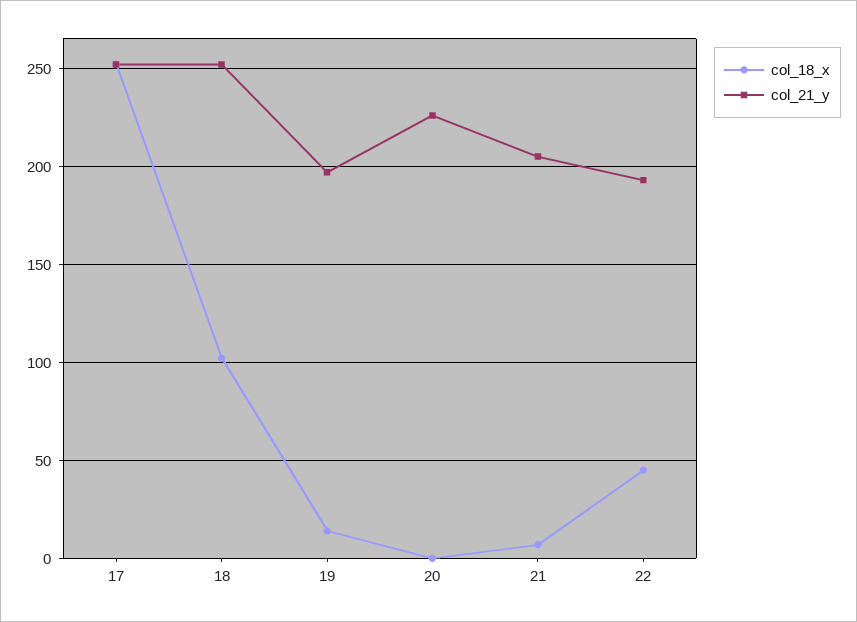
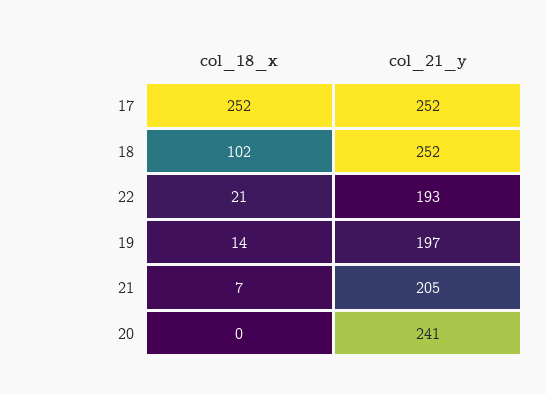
col_21_y, 20: 225 -> 241
col_18_x, 22: 45 -> 21

